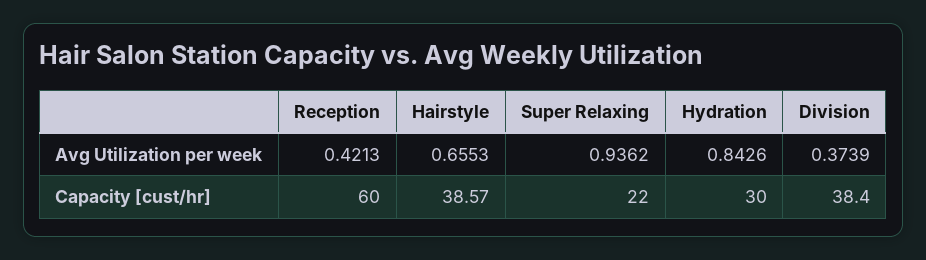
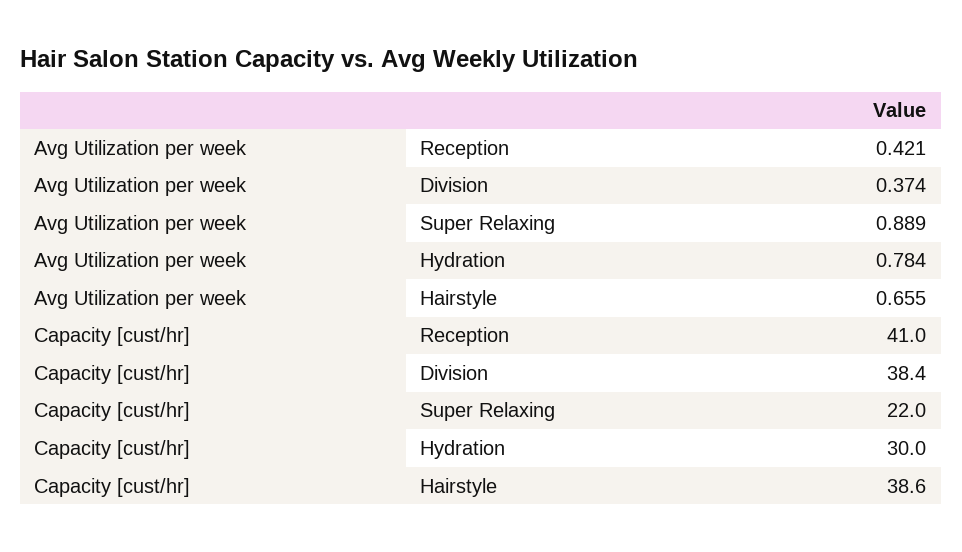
Super Relaxing, Avg Utilization per week: 0.9362 -> 0.889
Hydration, Avg Utilization per week: 0.8426 -> 0.784
Reception, Capacity [cust/hr]: 60 -> 41

